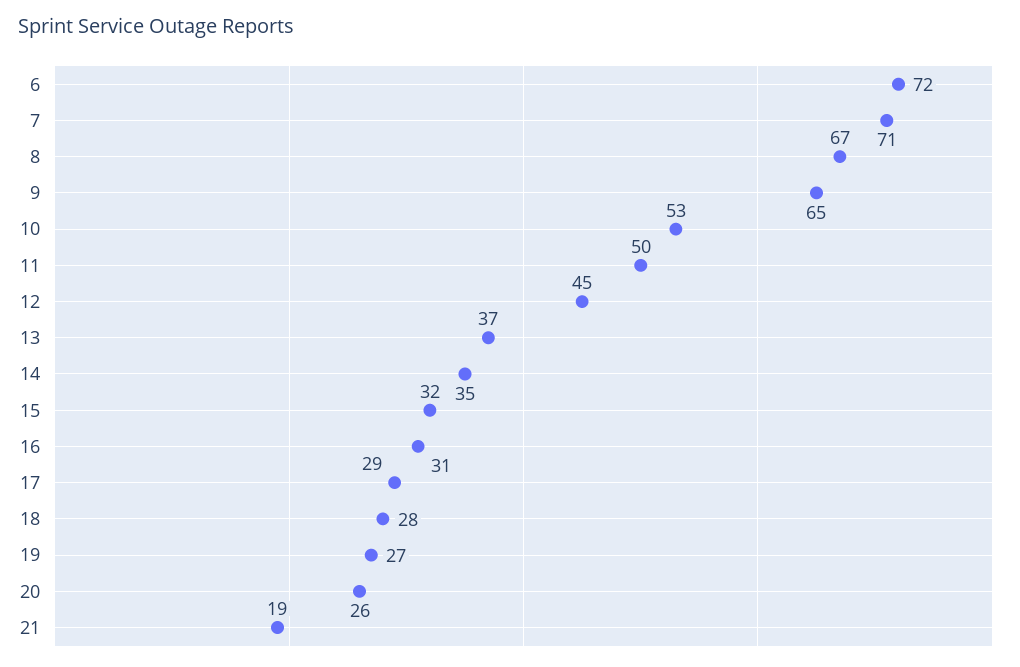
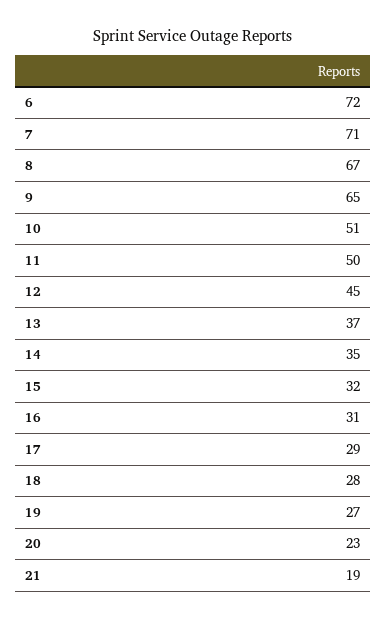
10: 53 -> 51
20: 26 -> 23

